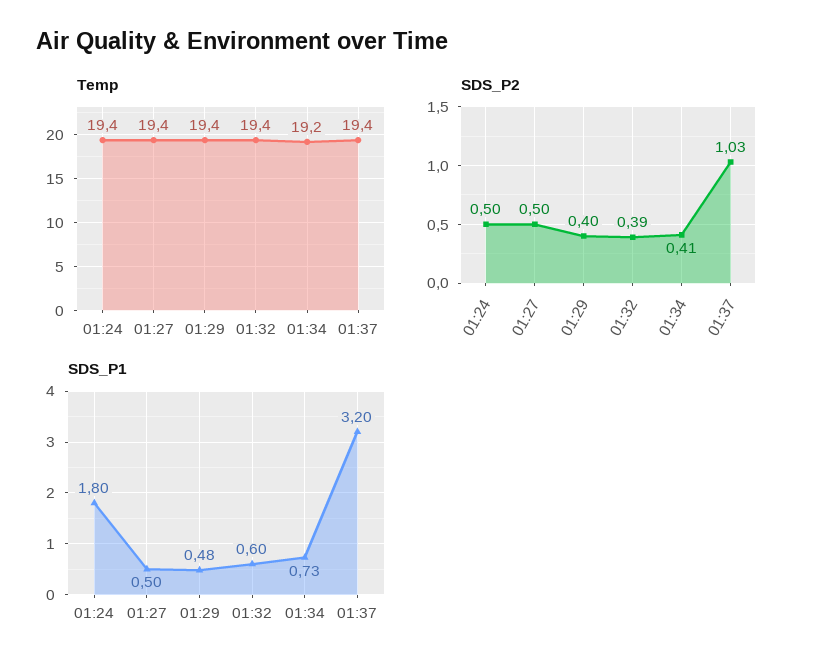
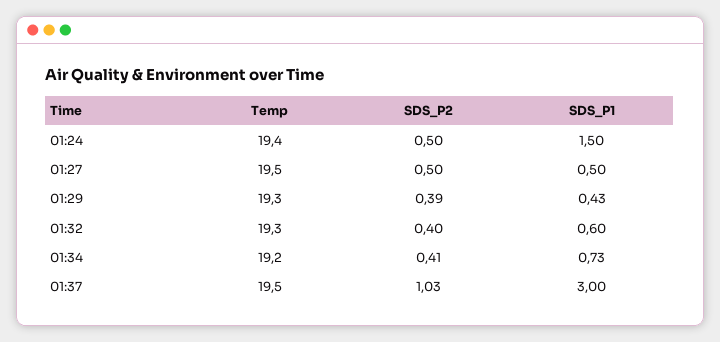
Temp, 01:27: 19.4 -> 19.5
Temp, 01:29: 19.4 -> 19.3
Temp, 01:32: 19.4 -> 19.3
Temp, 01:37: 19.4 -> 19.5
SDS_P2, 01:29: 0.4 -> 0.39
SDS_P2, 01:32: 0.39 -> 0.4
SDS_P1, 01:24: 1.8 -> 1.5
SDS_P1, 01:29: 0.48 -> 0.43
SDS_P1, 01:37: 3.2 -> 3

